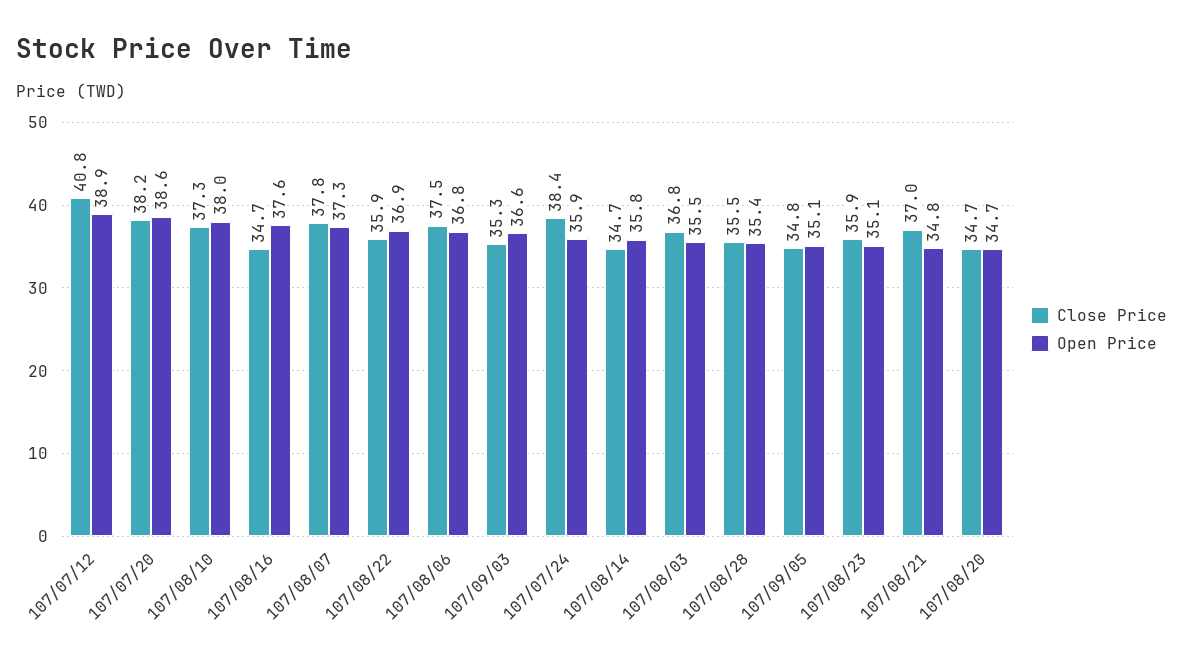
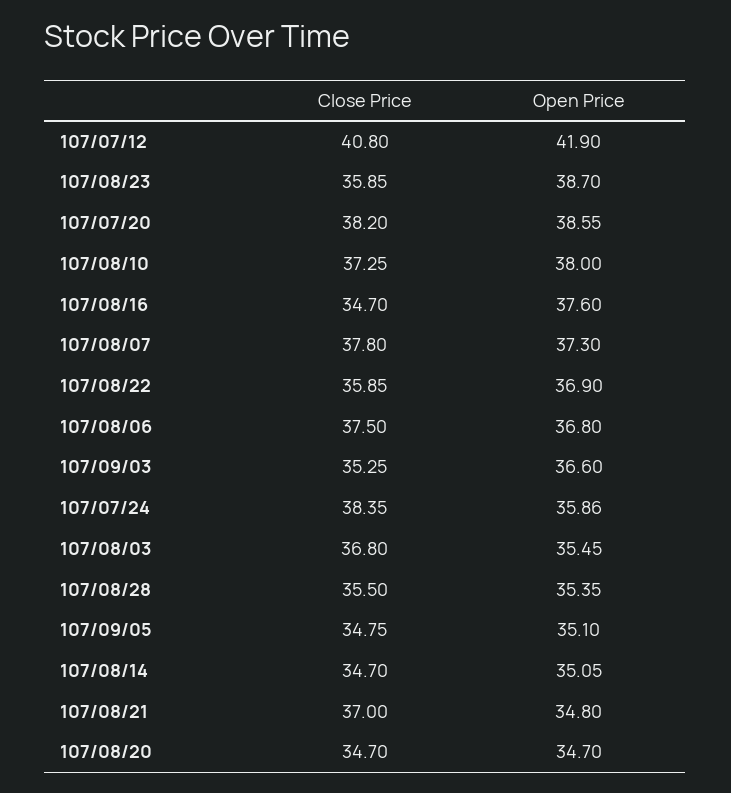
Open Price, 107/07/12: 38.9 -> 41.9
Open Price, 107/08/14: 35.8 -> 35.05
Open Price, 107/08/23: 35.1 -> 38.7

